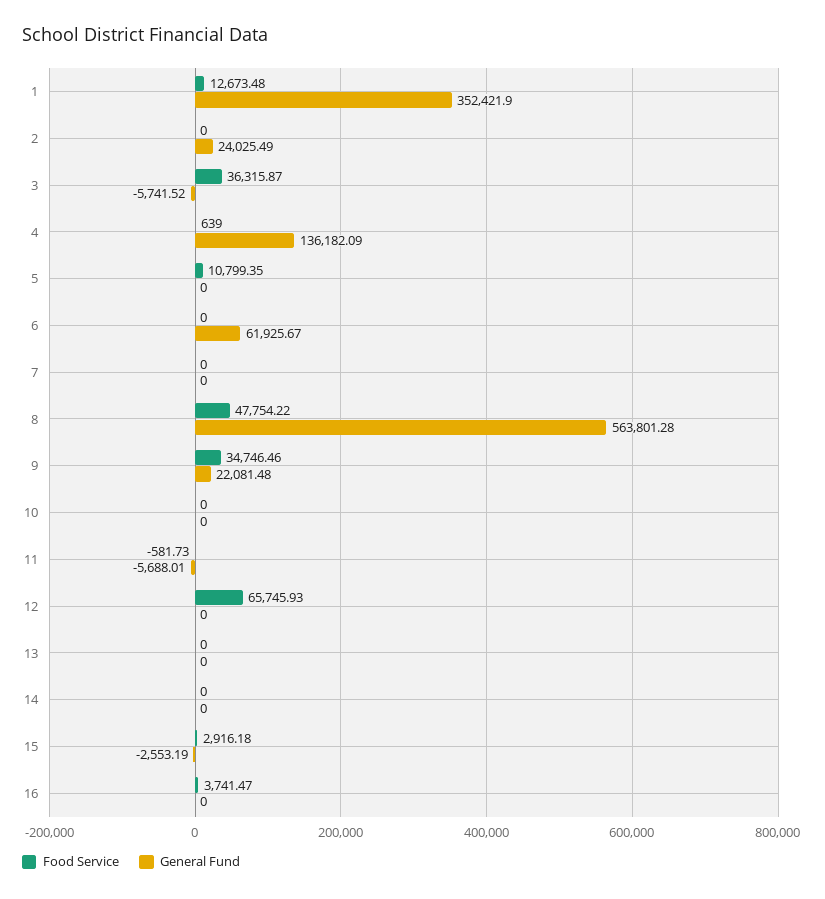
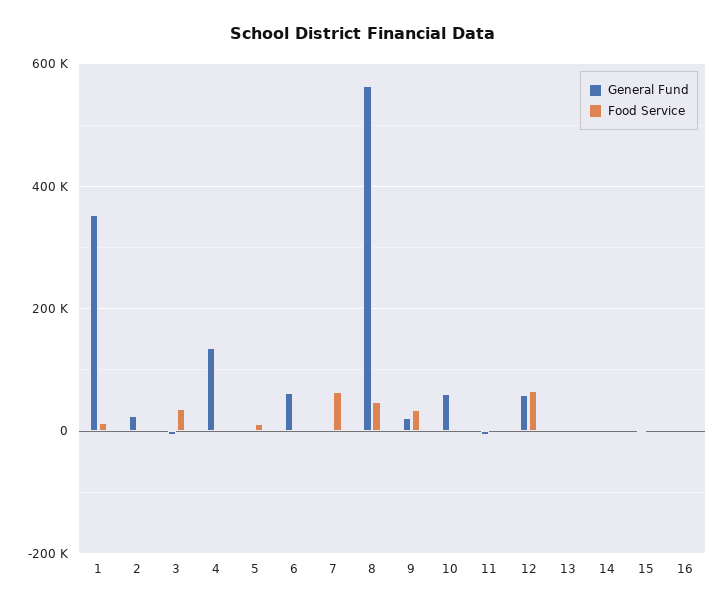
Food Service, 7: 0 -> 60000
General Fund, 10: 0 -> 60000
General Fund, 12: 0 -> 60000

